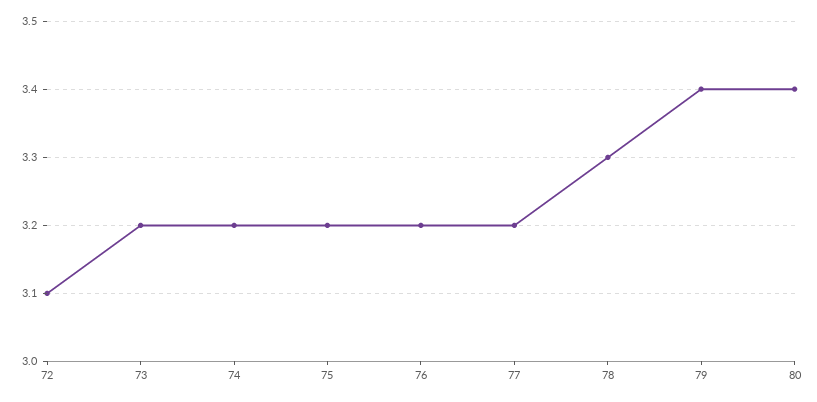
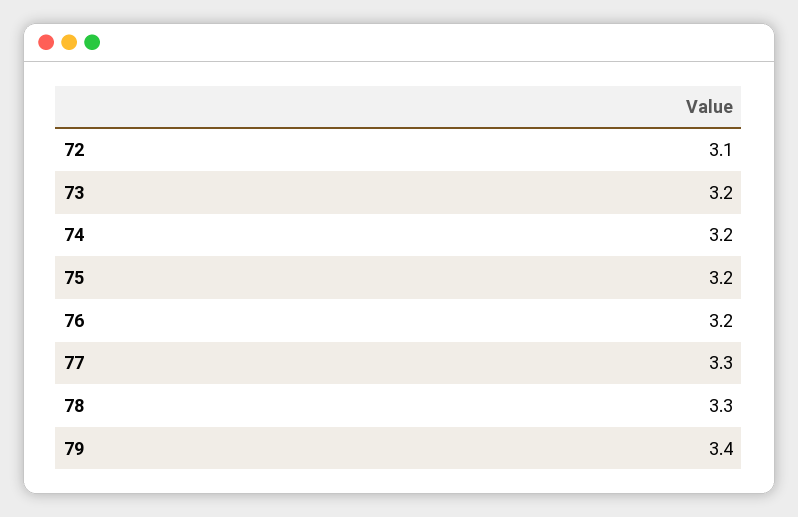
77: 3.2 -> 3.3
80: 3.4 -> none

